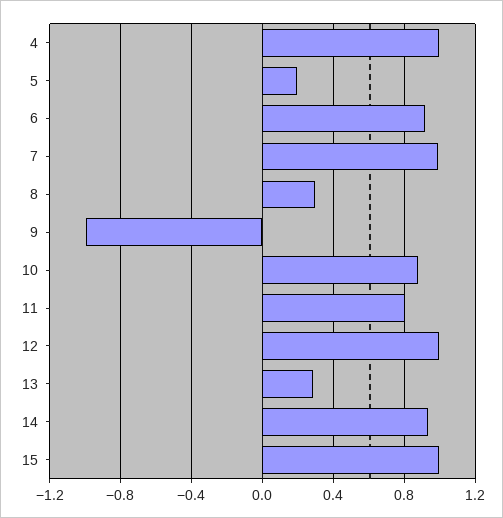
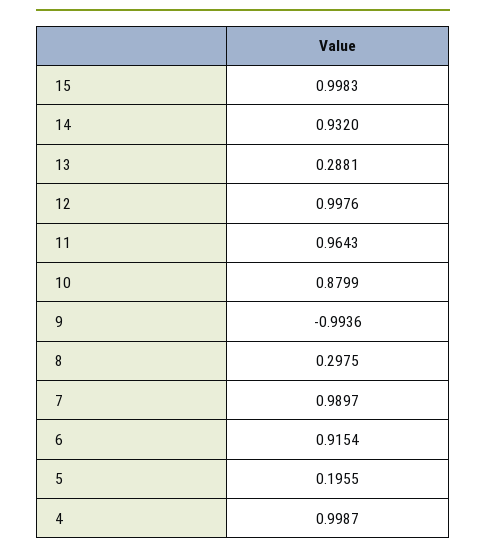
11: 0.8 -> 0.9643

